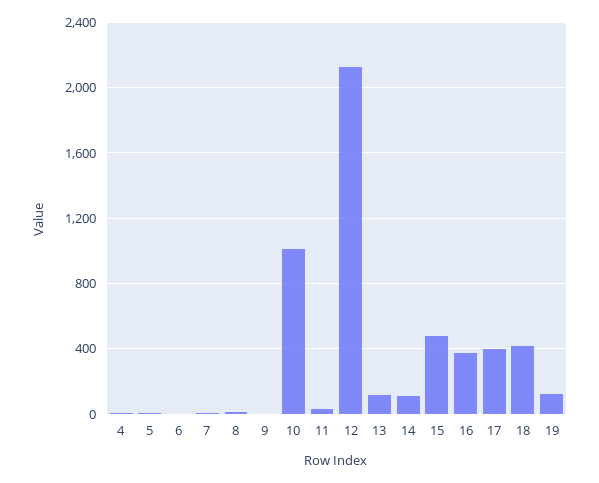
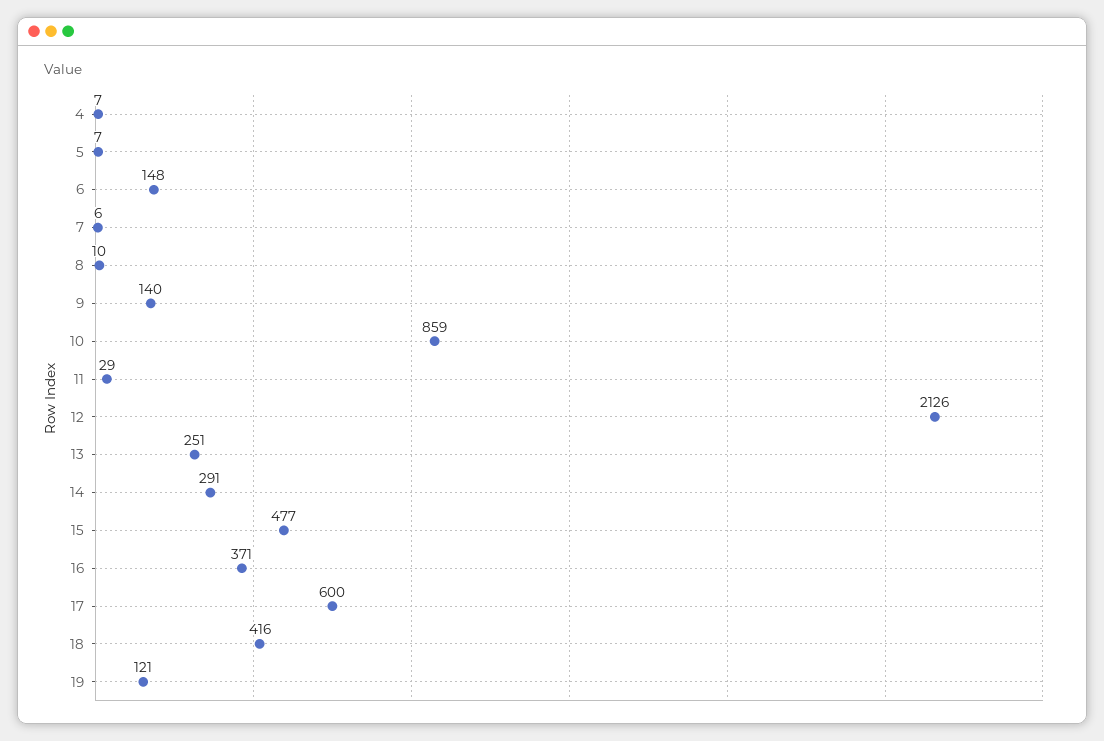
6: 0 -> 148
9: 0 -> 140
10: 1000 -> 859
13: 100 -> 251
14: 100 -> 291
17: 400 -> 600

